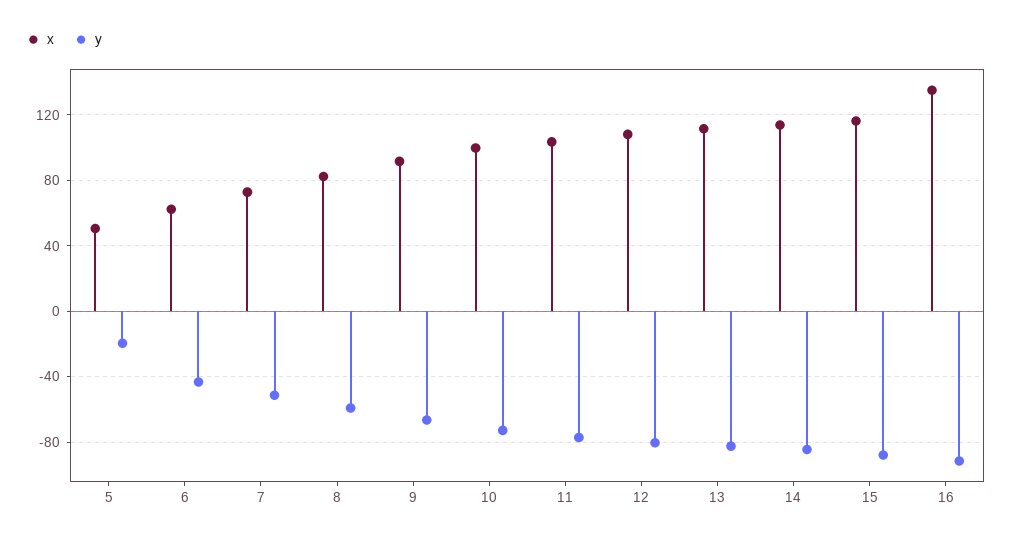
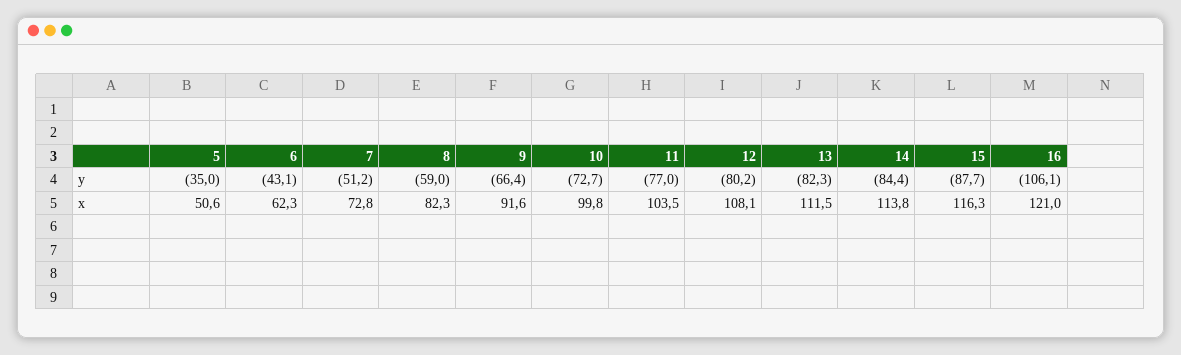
y, 5: -20 -> -35
x, 16: 135 -> 121
y, 16: -90 -> -106.1

